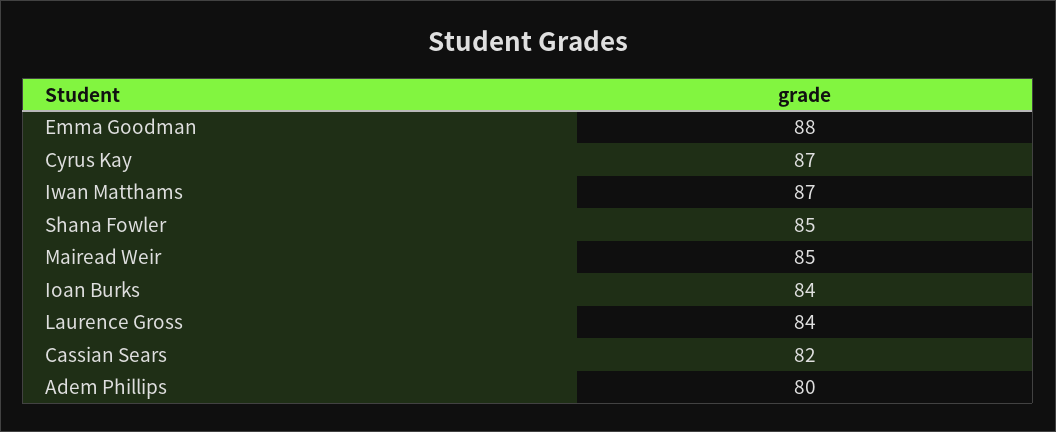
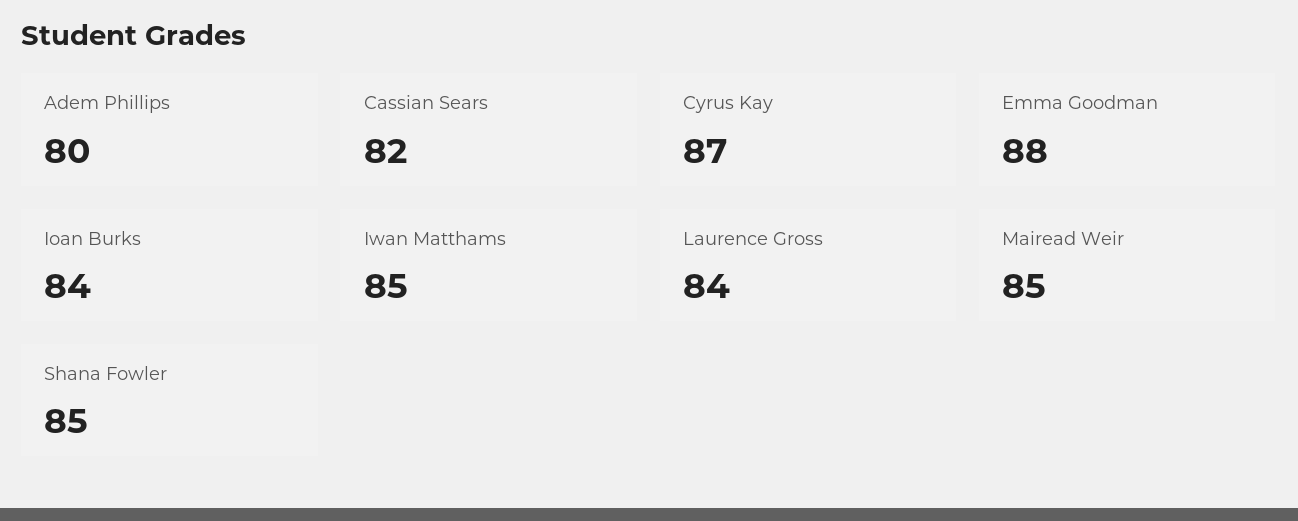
Iwan Matthams: 87 -> 85

